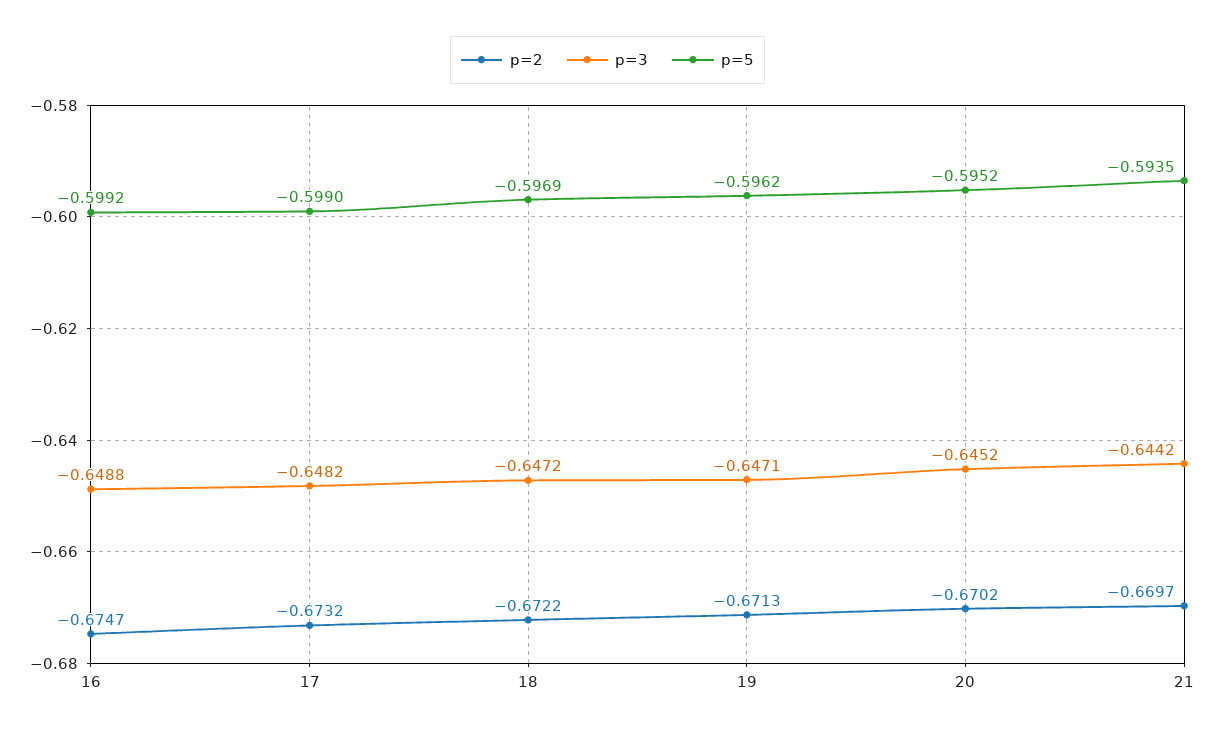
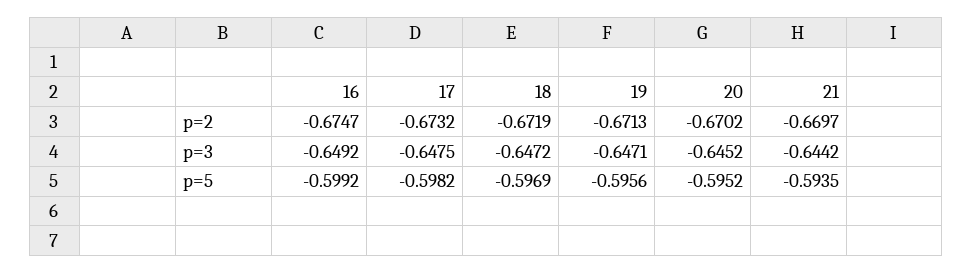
p=3, 16: -0.6488 -> -0.6492
p=3, 17: -0.6482 -> -0.6475
p=5, 17: -0.599 -> -0.5982
p=2, 18: -0.6722 -> -0.6719
p=5, 19: -0.5962 -> -0.5956

